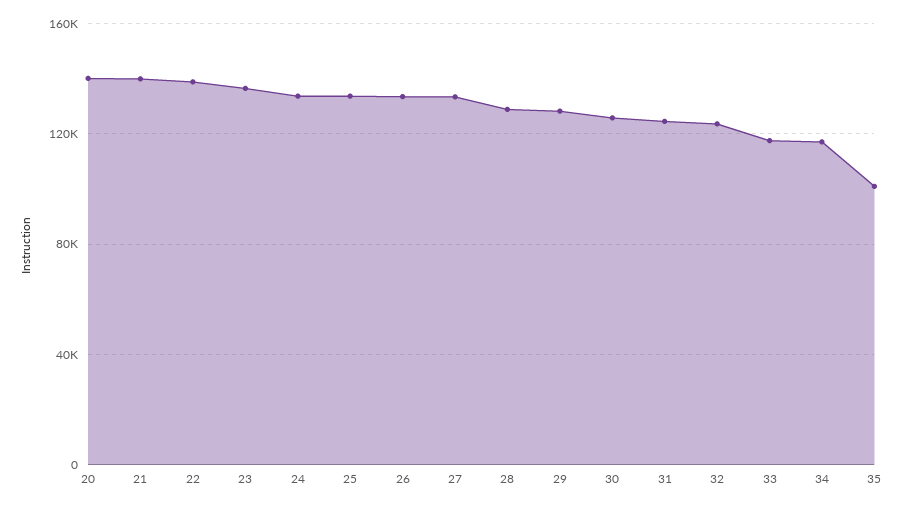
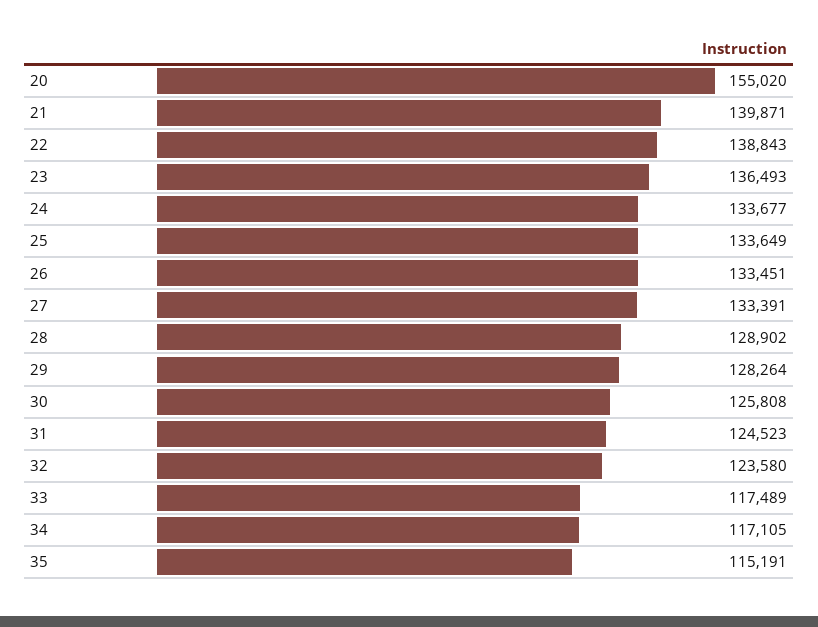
20: 140000 -> 155020
35: 100000 -> 115191

